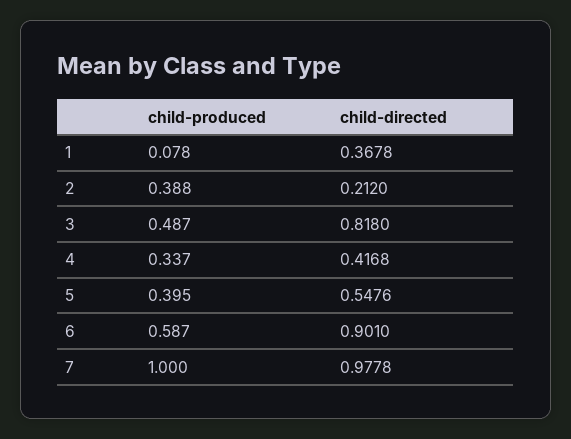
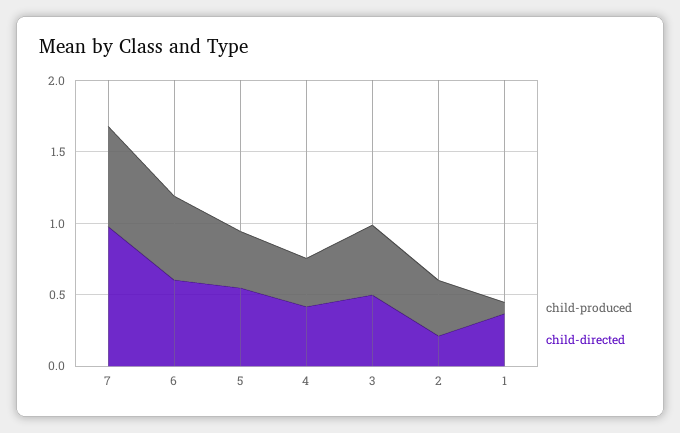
child-directed, 3: 0.818 -> 0.5
child-directed, 6: 0.901 -> 0.6
child-produced, 7: 1 -> 0.7

